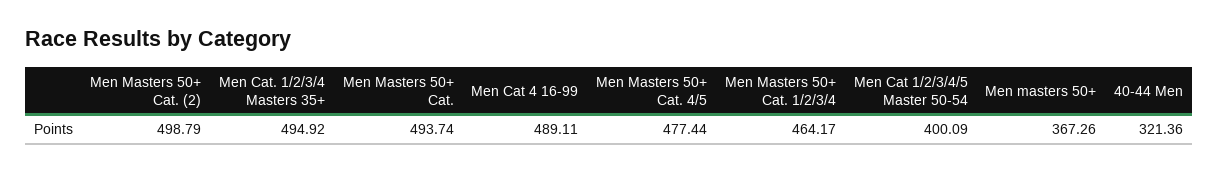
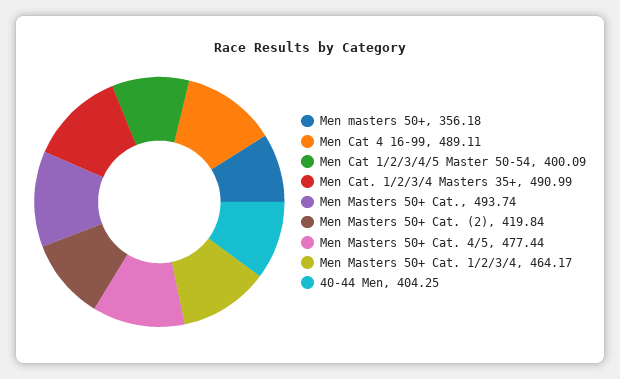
Men Masters 50+ Cat. (2): 498.79 -> 419.84
Men Cat. 1/2/3/4 Masters 35+: 494.92 -> 490.99
Men masters 50+: 367.26 -> 356.18
40-44 Men: 321.36 -> 404.25

